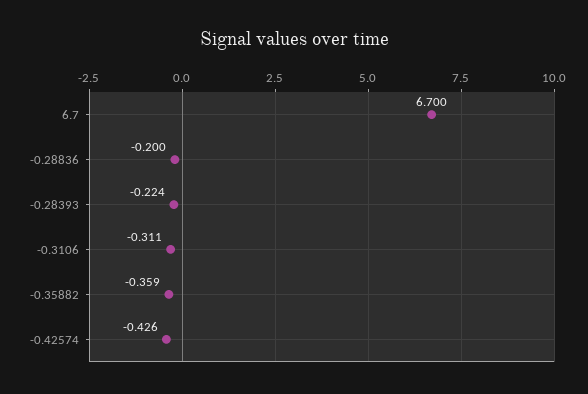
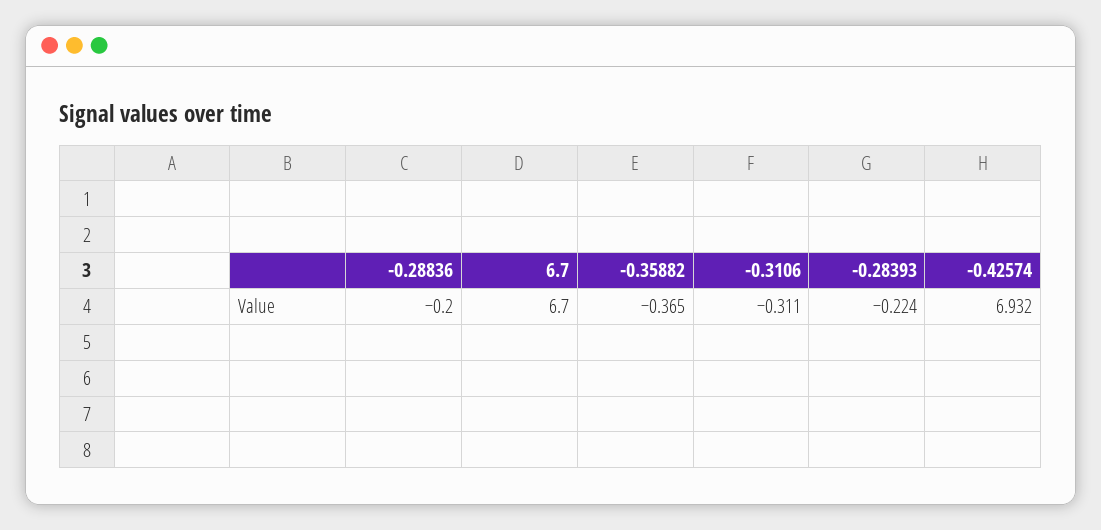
-0.35882: -0.359 -> -0.365
-0.42574: -0.426 -> 6.932

